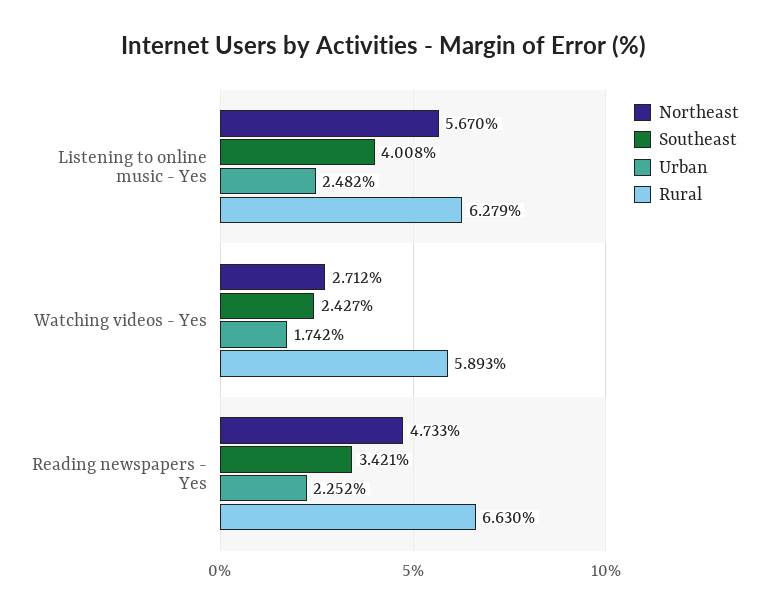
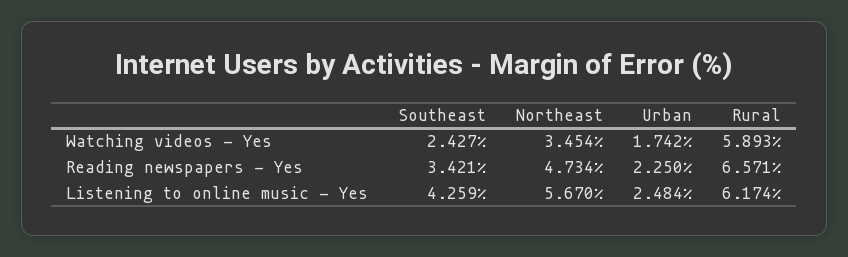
Southeast, Listening to online music - Yes: 4.008 -> 4.259
Urban, Listening to online music - Yes: 2.482 -> 2.484
Rural, Listening to online music - Yes: 6.279 -> 6.174
Northeast, Watching videos - Yes: 2.712 -> 3.454
Northeast, Reading newspapers - Yes: 4.733 -> 4.734
Urban, Reading newspapers - Yes: 2.252 -> 2.25
Rural, Reading newspapers - Yes: 6.63 -> 6.571

